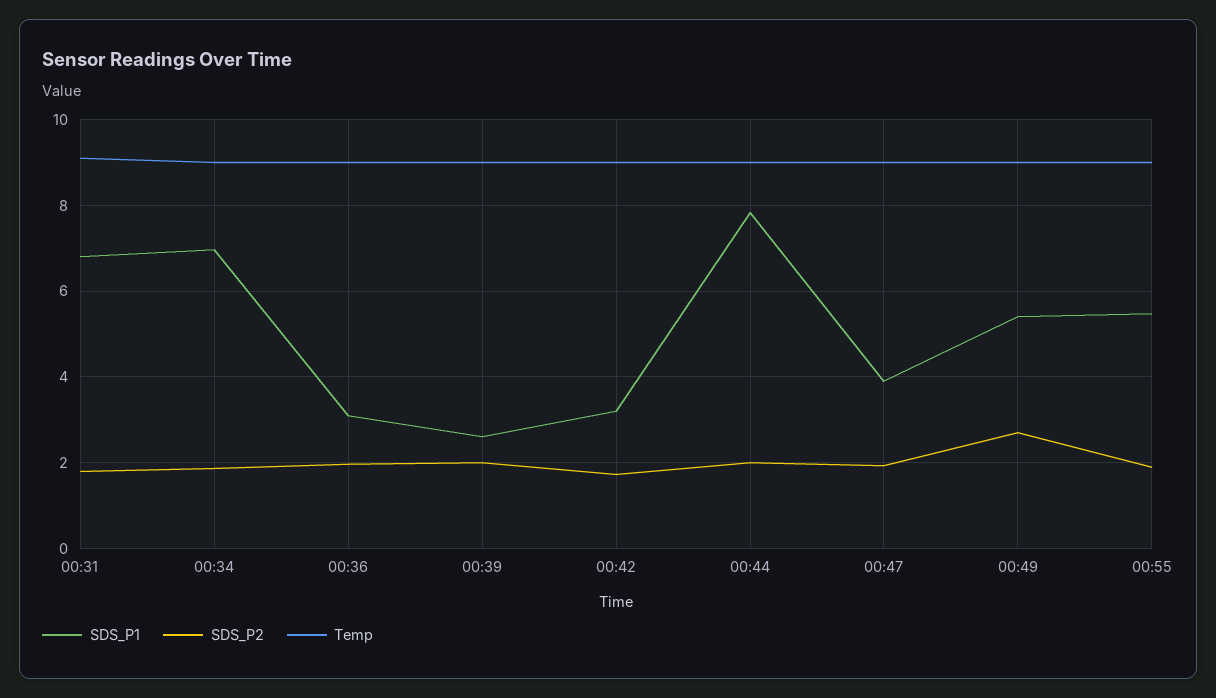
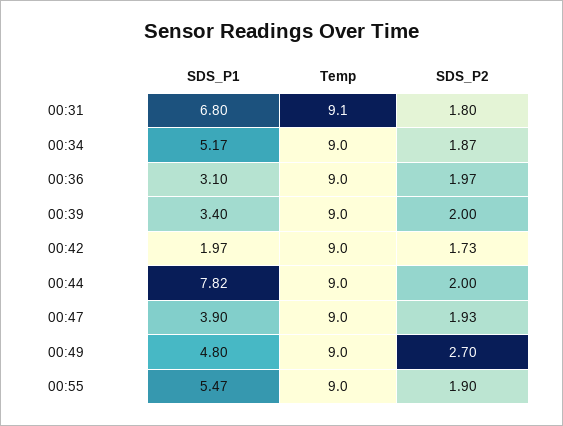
SDS_P1, 00:34: 7 -> 5.17
SDS_P1, 00:39: 2.6 -> 3.4
SDS_P1, 00:42: 3.2 -> 1.97
SDS_P1, 00:49: 5.4 -> 4.8

